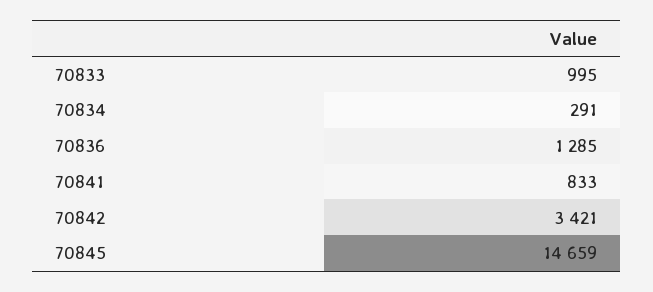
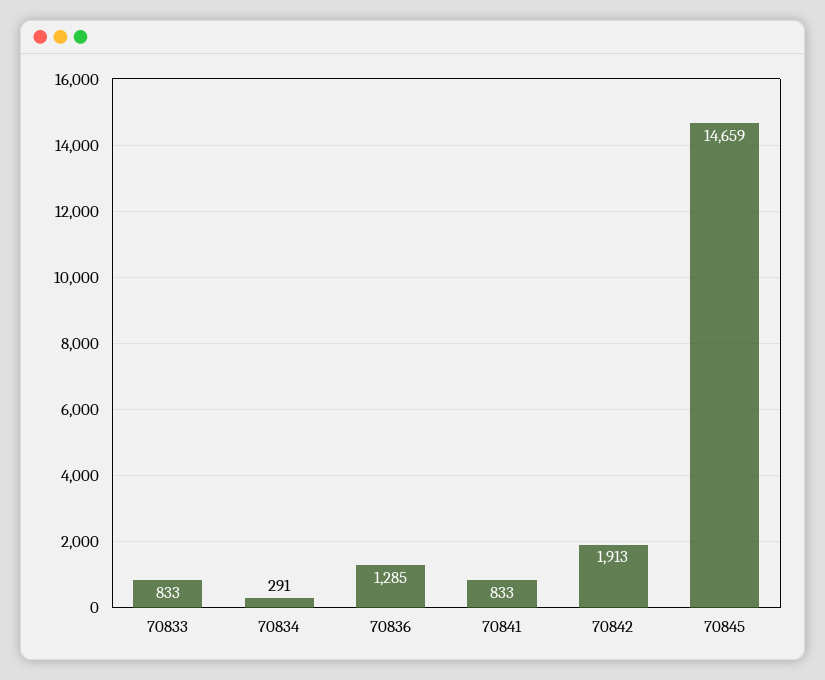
70833: 995 -> 833
70842: 3421 -> 1913

